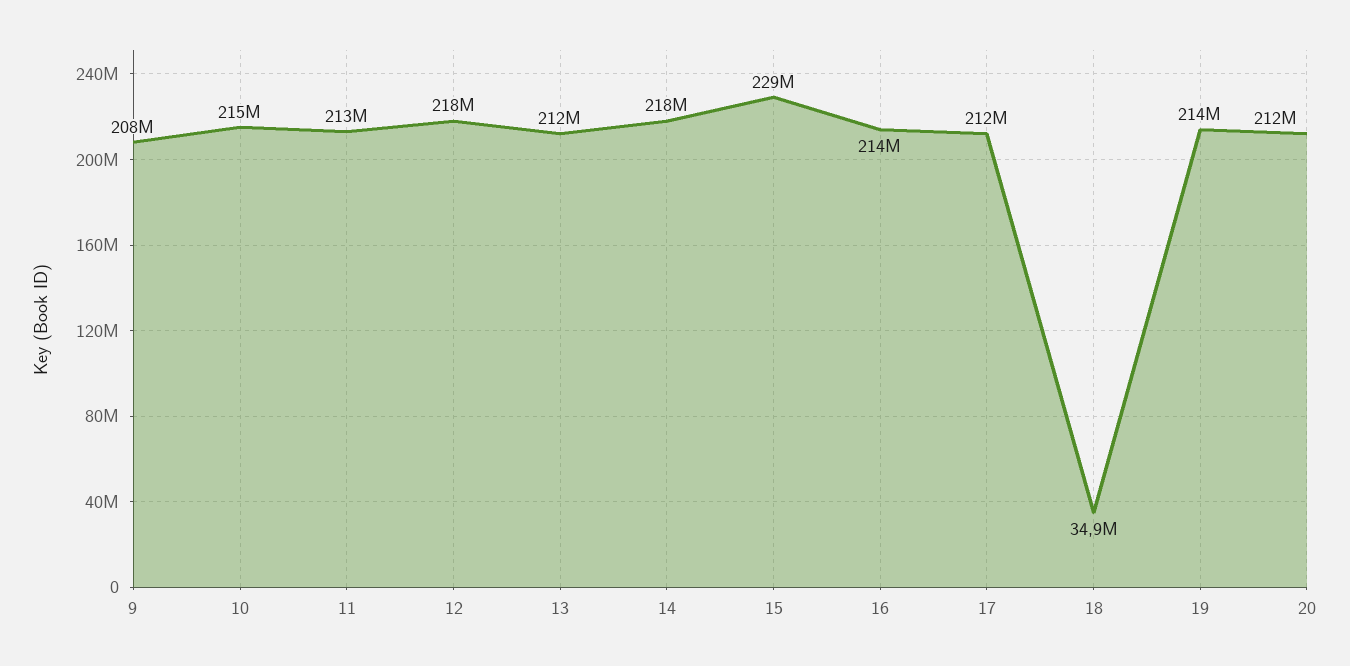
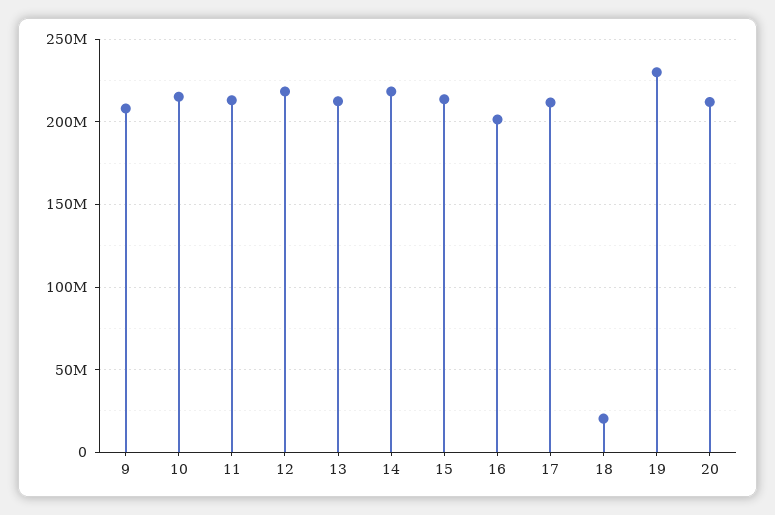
15: 229000000 -> 215000000
16: 214000000 -> 200000000
18: 34900000 -> 20000000
19: 214000000 -> 230000000

